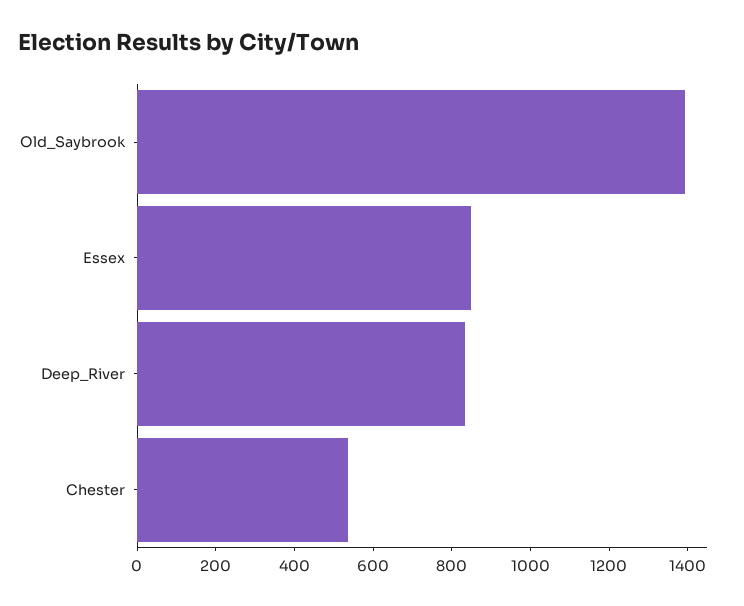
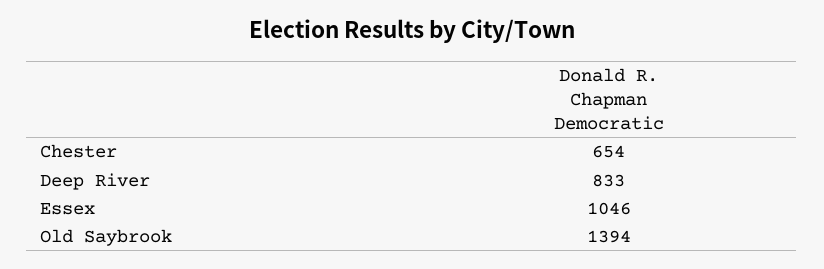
Essex: 850 -> 1046
Chester: 550 -> 654

